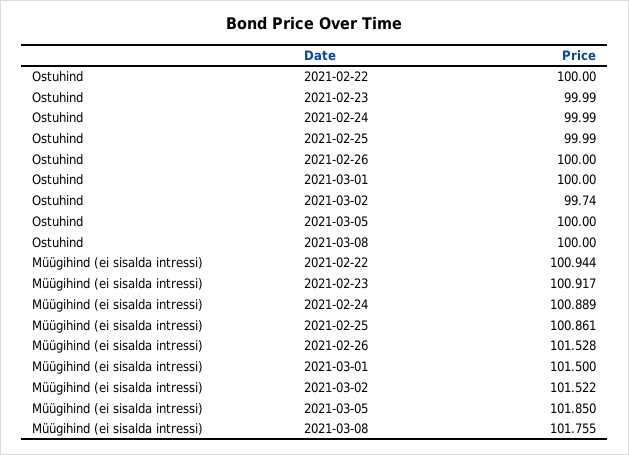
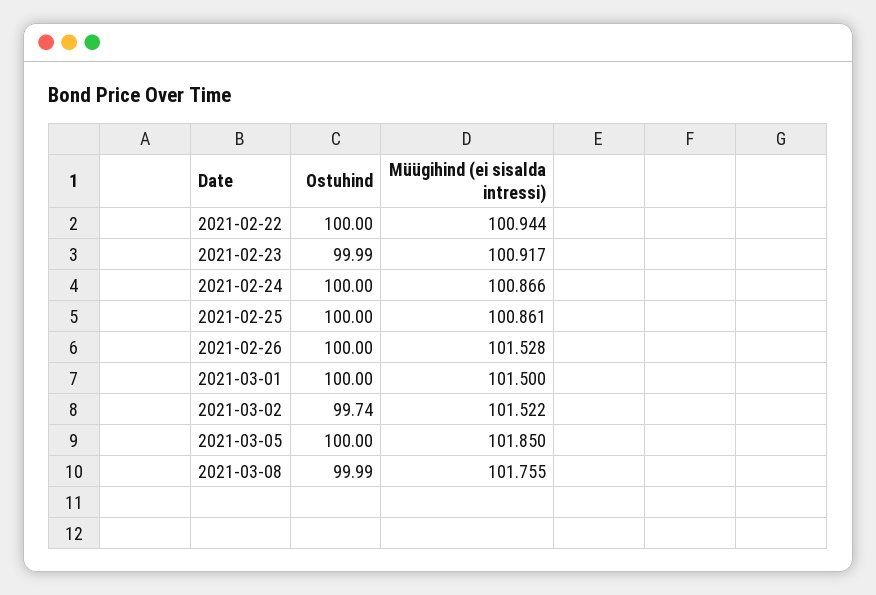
Ostuhind, 2021-02-24: 99.99 -> 100
Ostuhind, 2021-02-25: 99.99 -> 100
Ostuhind, 2021-03-08: 100 -> 99.99
Müügihind (ei sisalda intressi), 2021-02-24: 100.889 -> 100.866

